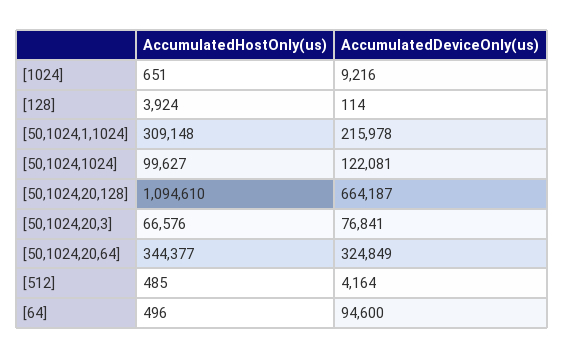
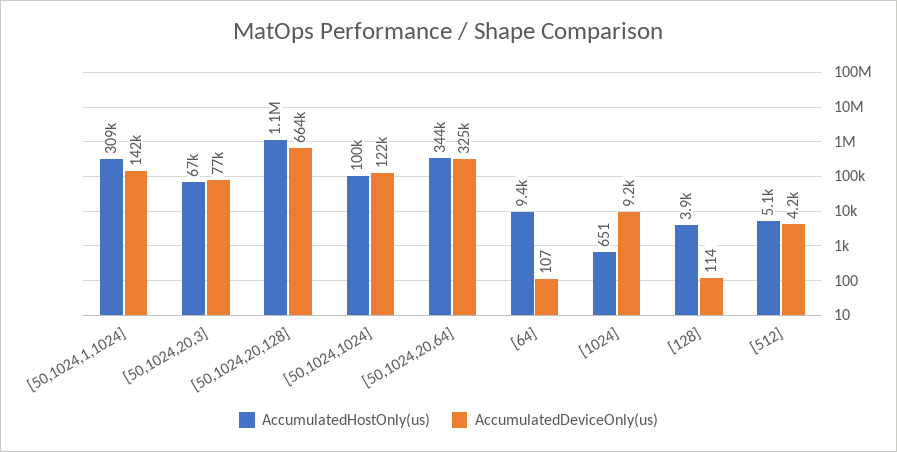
AccumulatedDeviceOnly(us), [50,1024,1,1024]: 215978 -> 142000
AccumulatedHostOnly(us), [512]: 485 -> 5100
AccumulatedHostOnly(us), [64]: 496 -> 9400
AccumulatedDeviceOnly(us), [64]: 94600 -> 107

